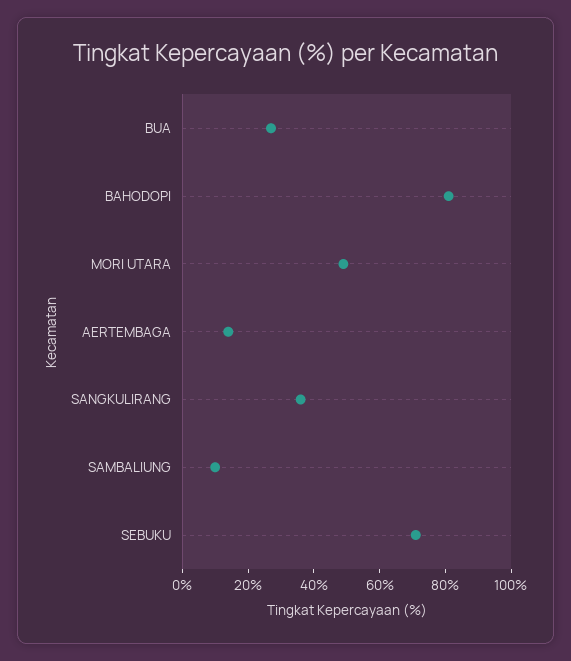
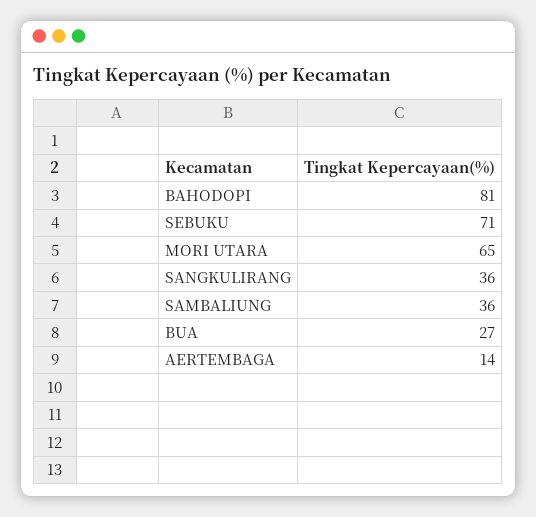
MORI UTARA: 50 -> 65
SAMBALIUNG: 10 -> 36

